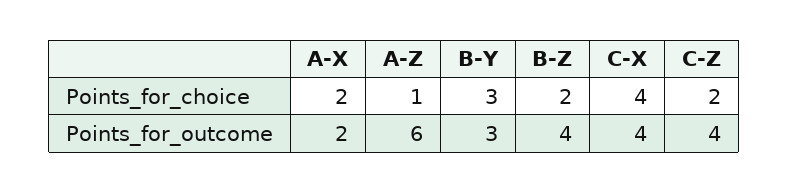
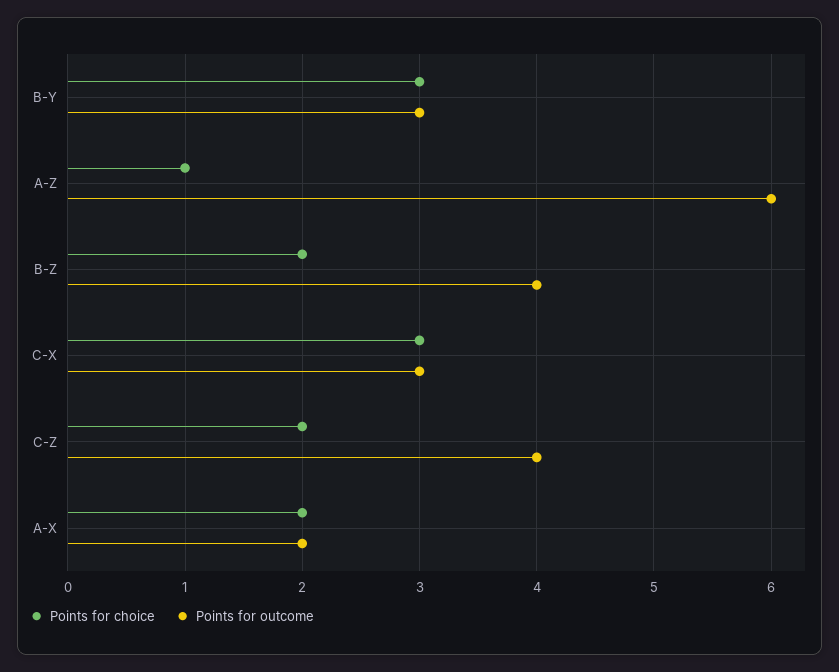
Points_for_choice, C-X: 4 -> 3
Points_for_outcome, C-X: 4 -> 3

